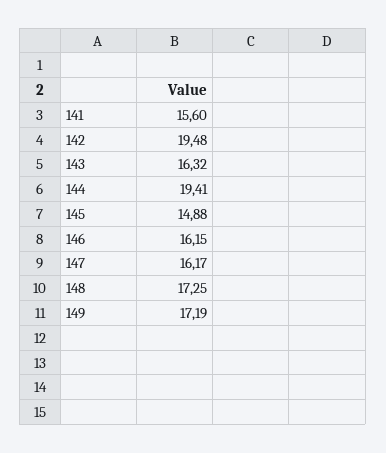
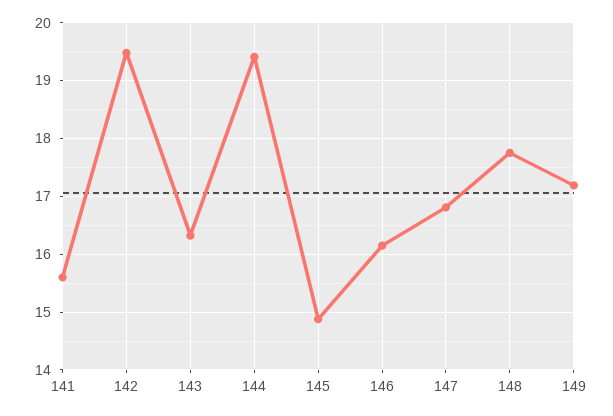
147: 16.17 -> 16.8
148: 17.25 -> 17.8

